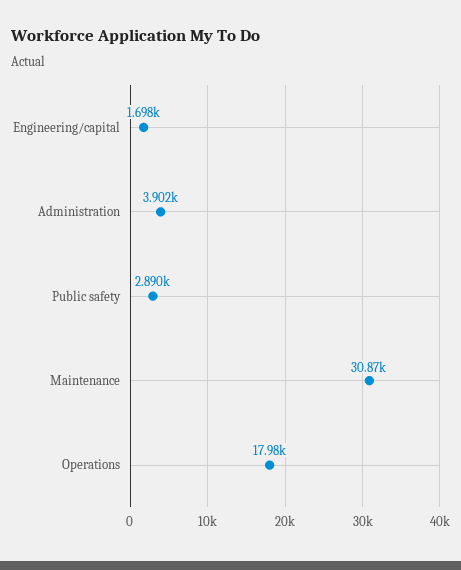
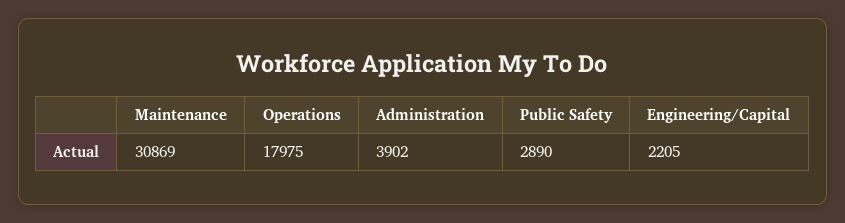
Engineering/capital: 1698 -> 2205

